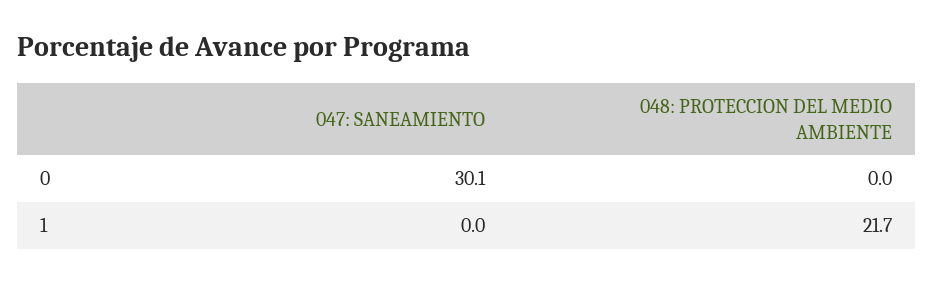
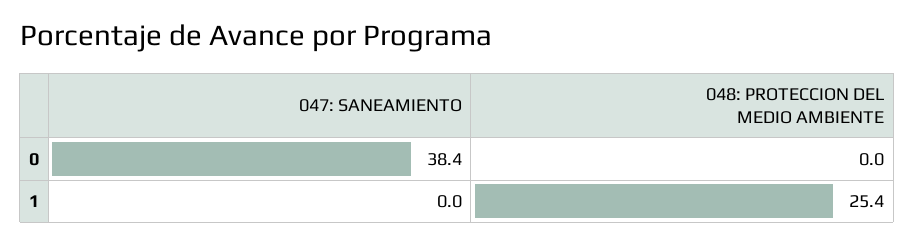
047: SANEAMIENTO, 0: 30.1 -> 38.4
048: PROTECCION DEL MEDIO AMBIENTE, 1: 21.7 -> 25.4

